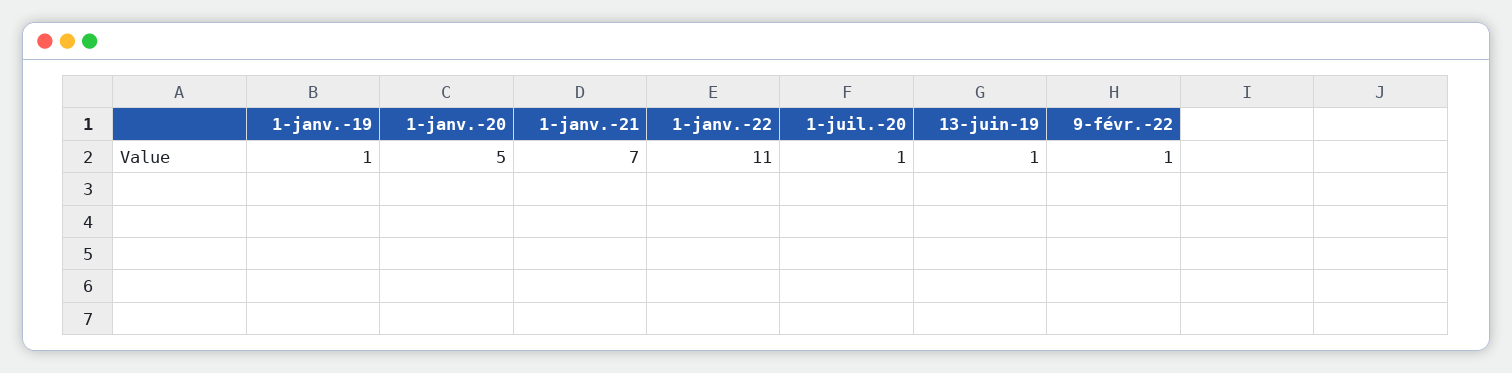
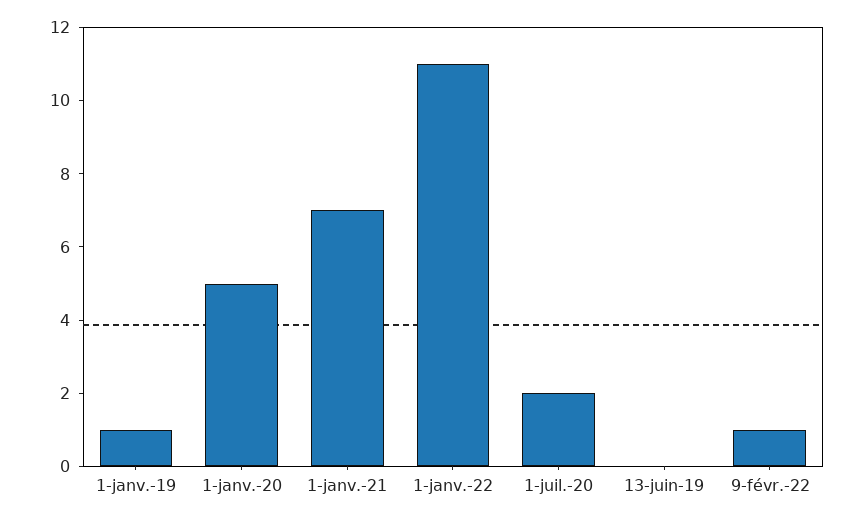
1-juil.-20: 1 -> 2
13-juin-19: 1 -> 0

